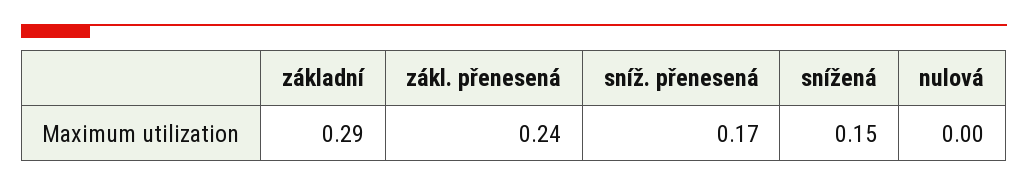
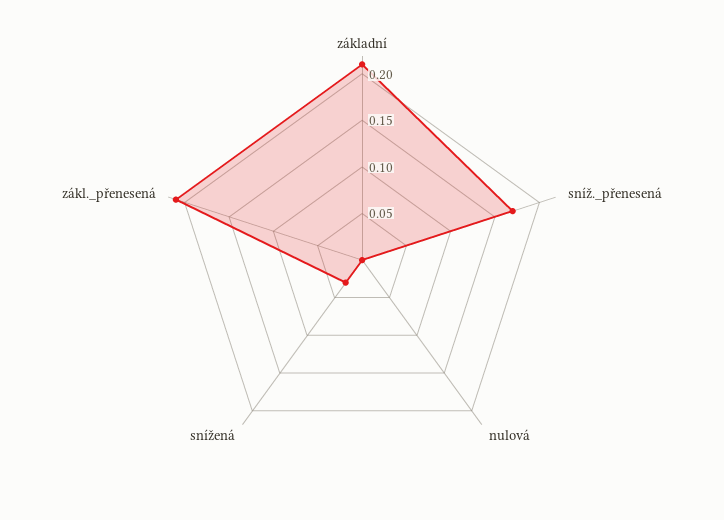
základní: 0.29 -> 0.21
zákl. přenesená: 0.24 -> 0.21
snížená: 0.15 -> 0.03

